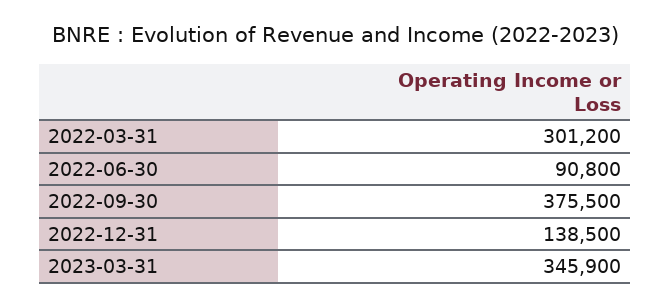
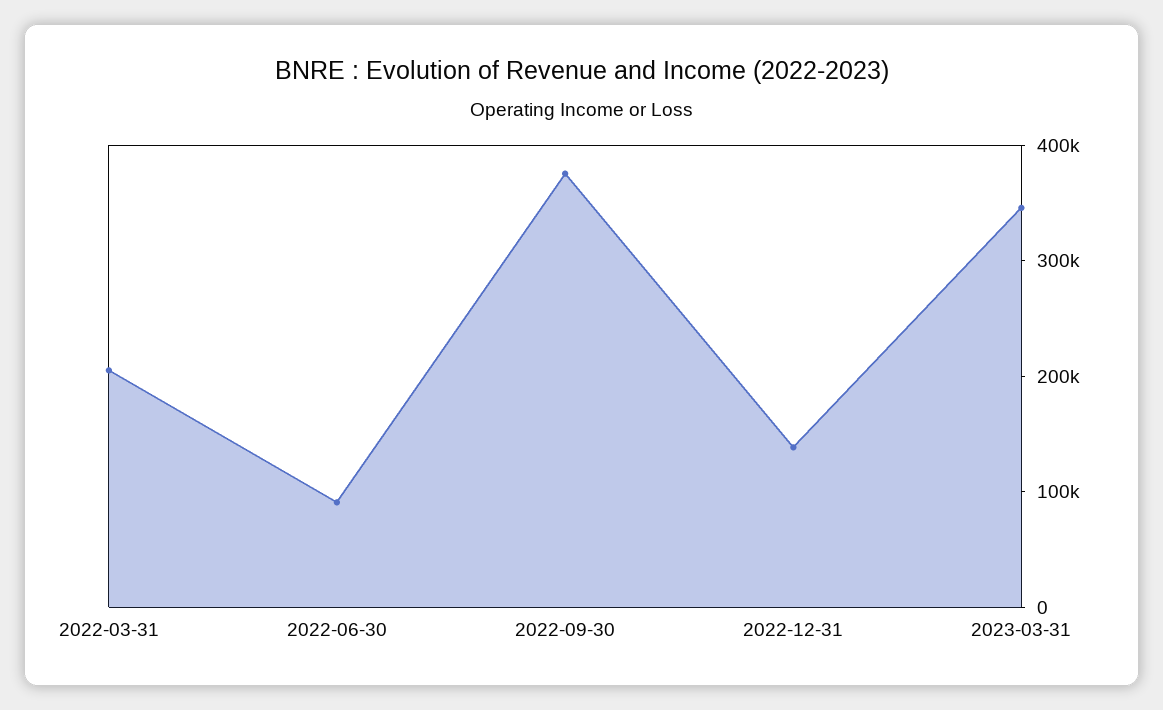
2022-03-31: 301200 -> 200000

